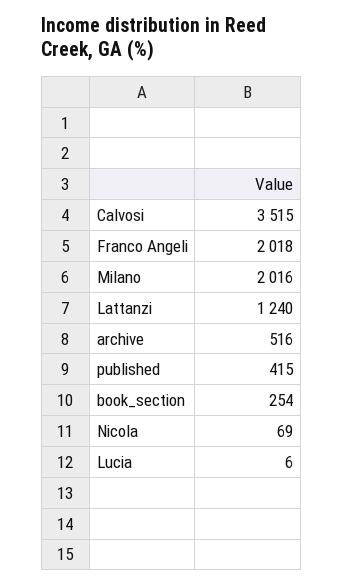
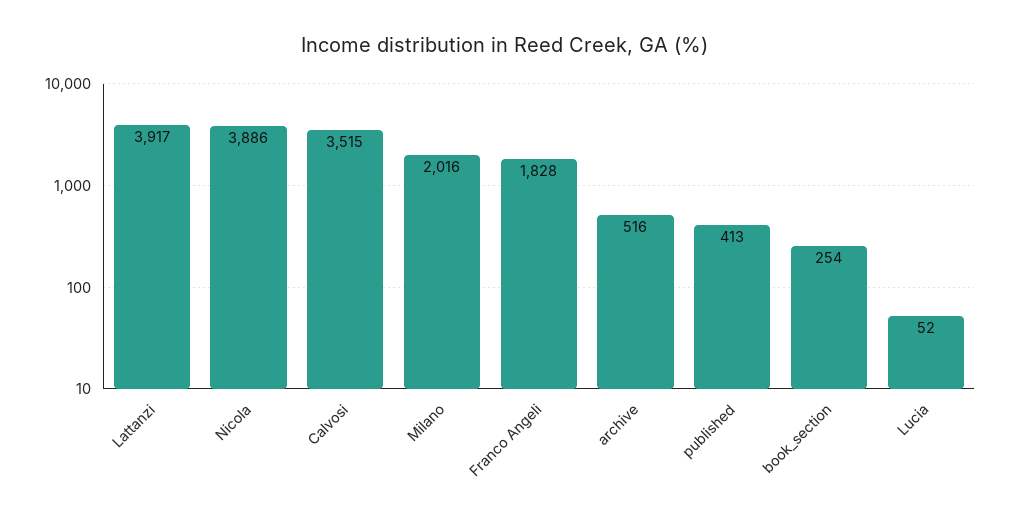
Franco Angeli: 2018 -> 1828
Lattanzi: 1240 -> 3917
published: 415 -> 413
Nicola: 69 -> 3886
Lucia: 6 -> 52

